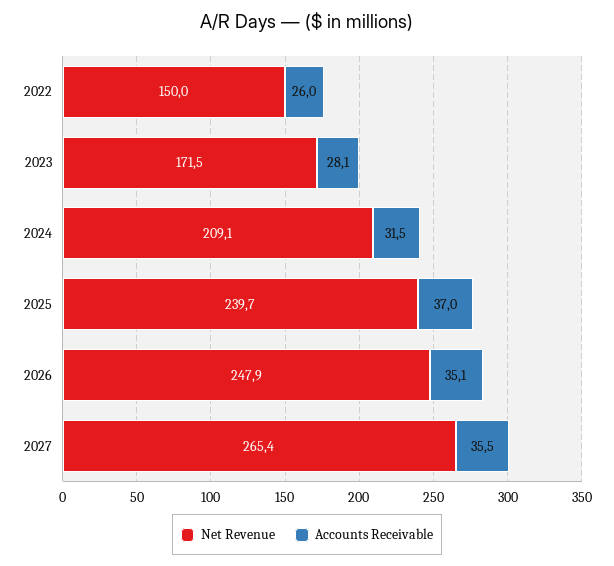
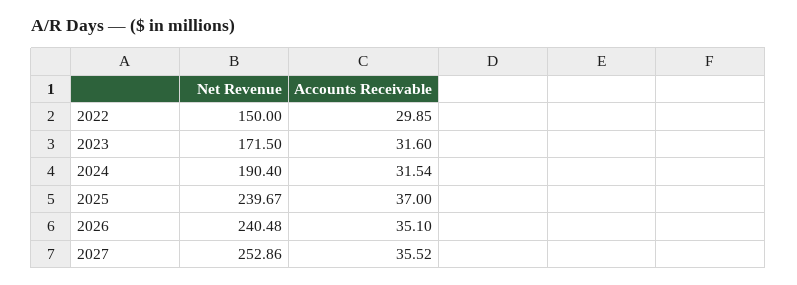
Accounts Receivable, 2022: 26 -> 29.85
Accounts Receivable, 2023: 28.1 -> 31.6
Net Revenue, 2024: 209.1 -> 190.4
Net Revenue, 2026: 247.9 -> 240.48
Net Revenue, 2027: 265.4 -> 252.86

